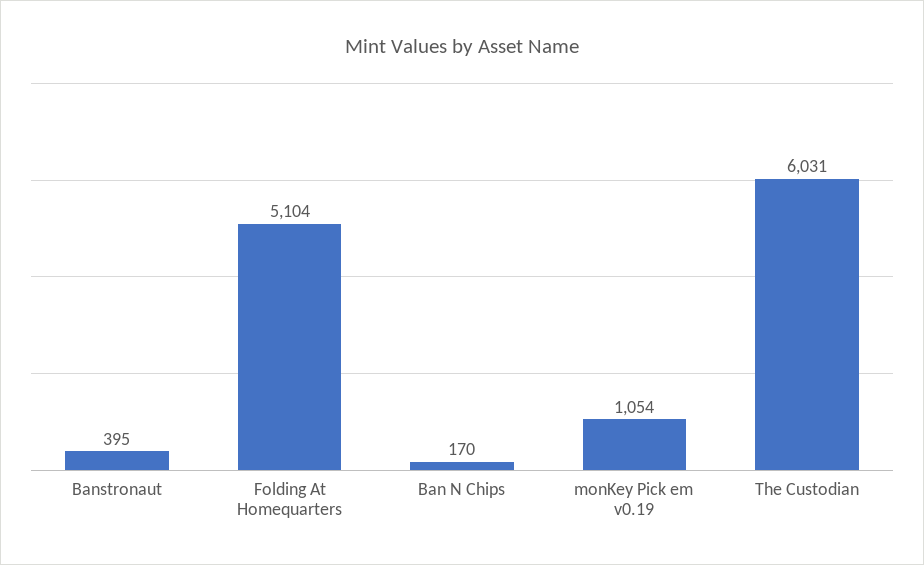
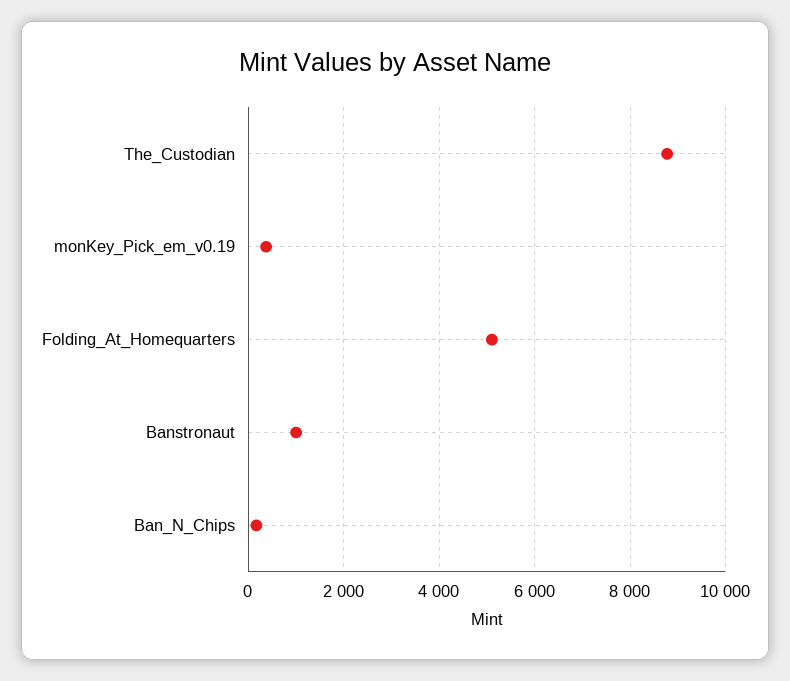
Banstronaut: 395 -> 1000
monKey Pick em v0.19: 1054 -> 400
The Custodian: 6031 -> 8800

